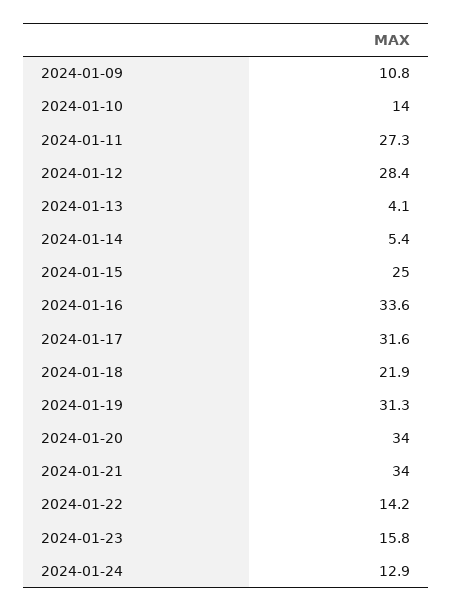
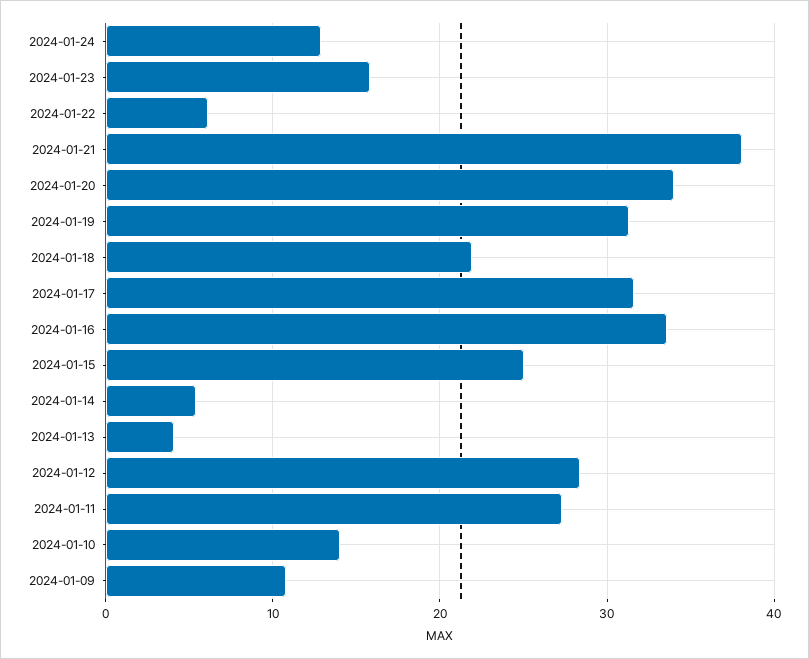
2024-01-21: 34 -> 38
2024-01-22: 14.2 -> 6

